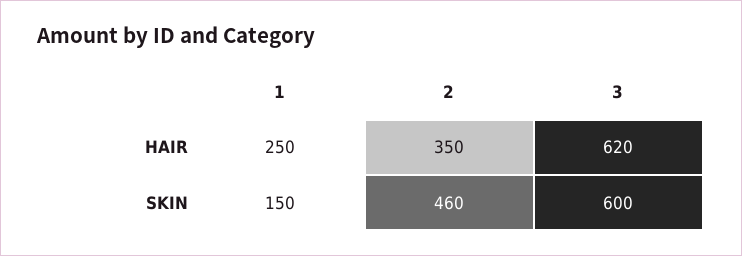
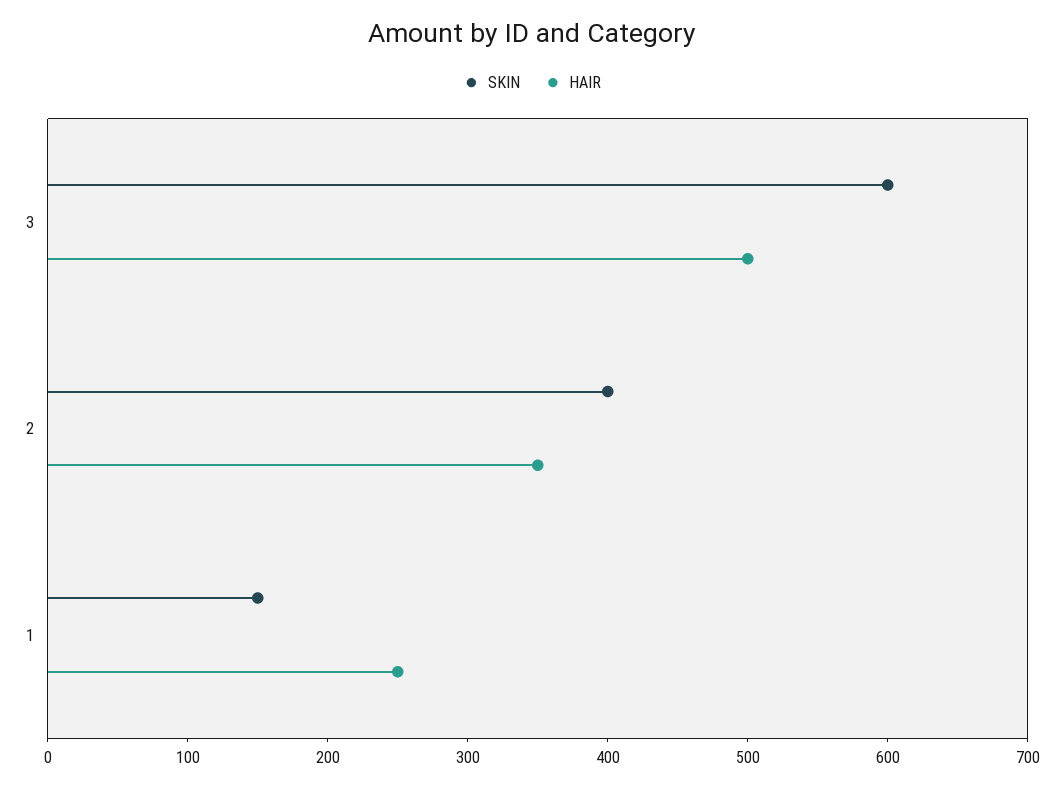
HAIR, 3: 620 -> 500
SKIN, 2: 460 -> 400

